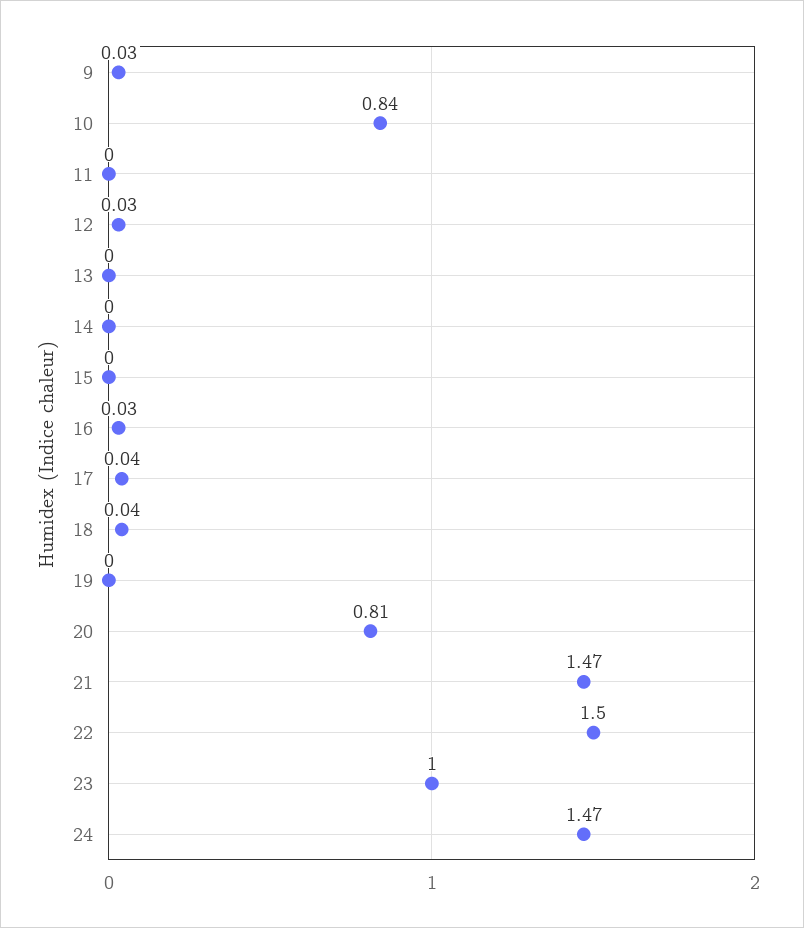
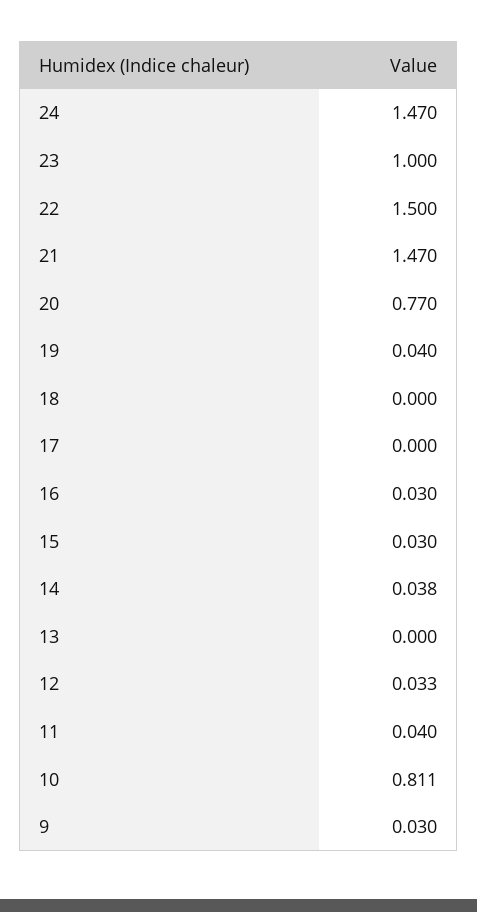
10: 0.84 -> 0.811
11: 0 -> 0.04
14: 0 -> 0.038
15: 0 -> 0.03
17: 0.04 -> 0
18: 0.04 -> 0
19: 0 -> 0.04
20: 0.81 -> 0.77

